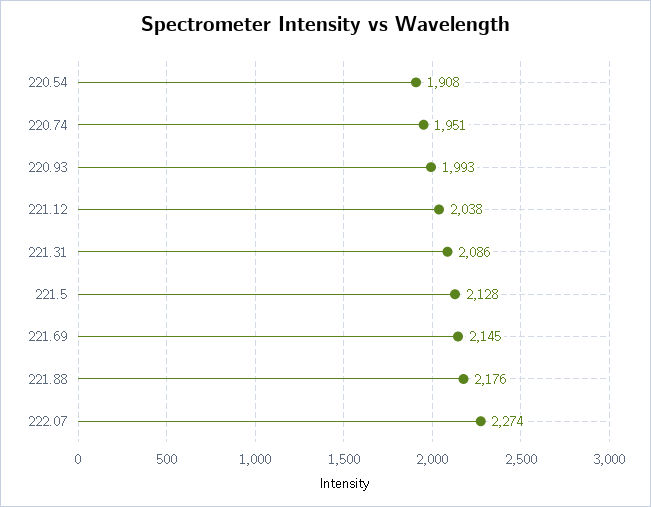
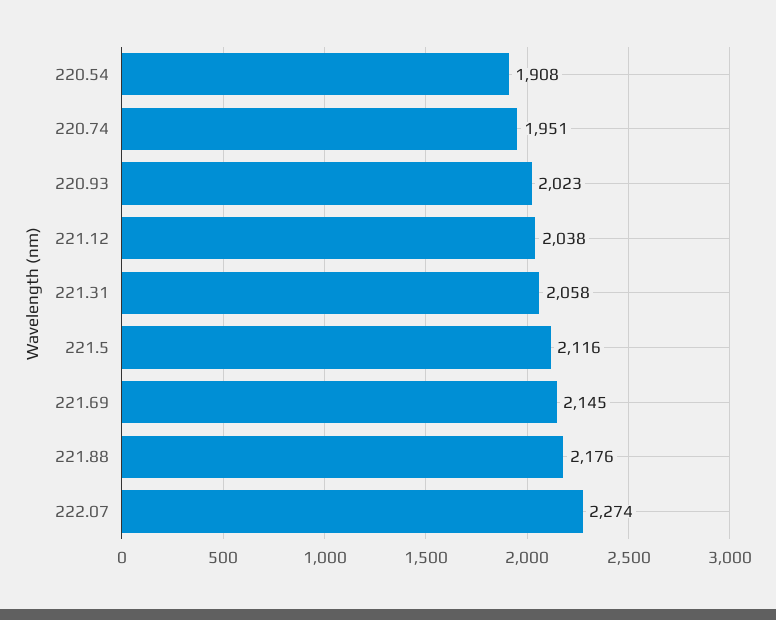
220.93: 1993 -> 2023
221.31: 2086 -> 2058
221.5: 2128 -> 2116

